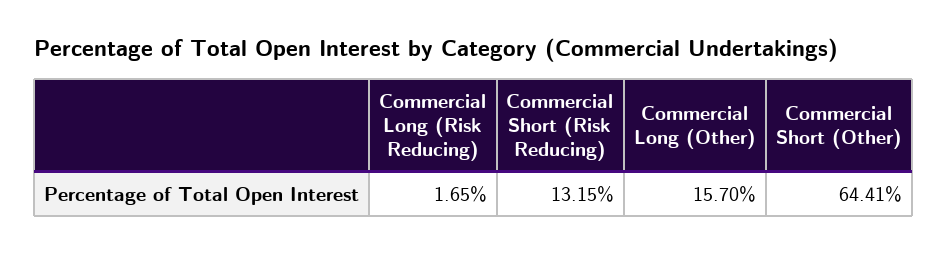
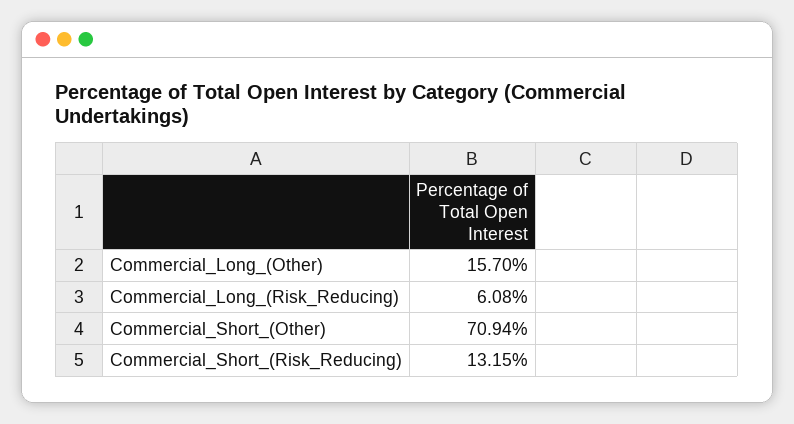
Commercial Long (Risk Reducing): 1.65 -> 6.08
Commercial Short (Other): 64.41 -> 70.94

